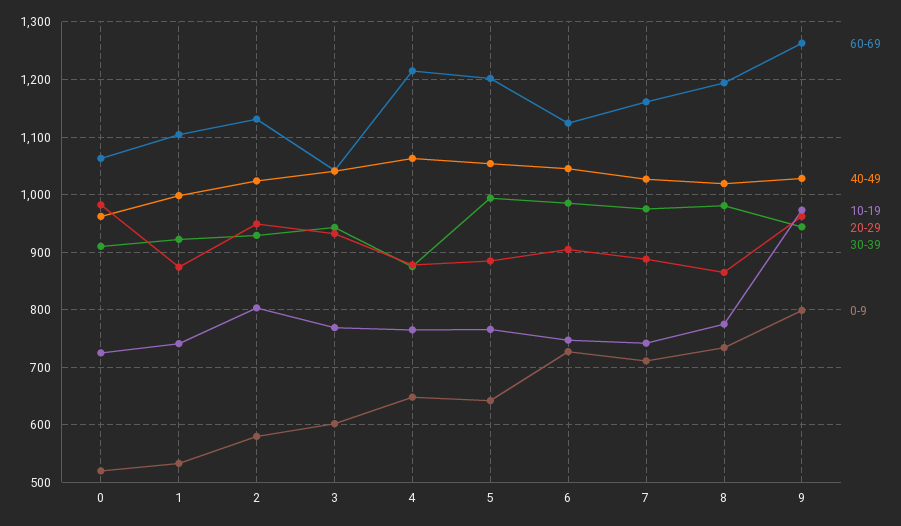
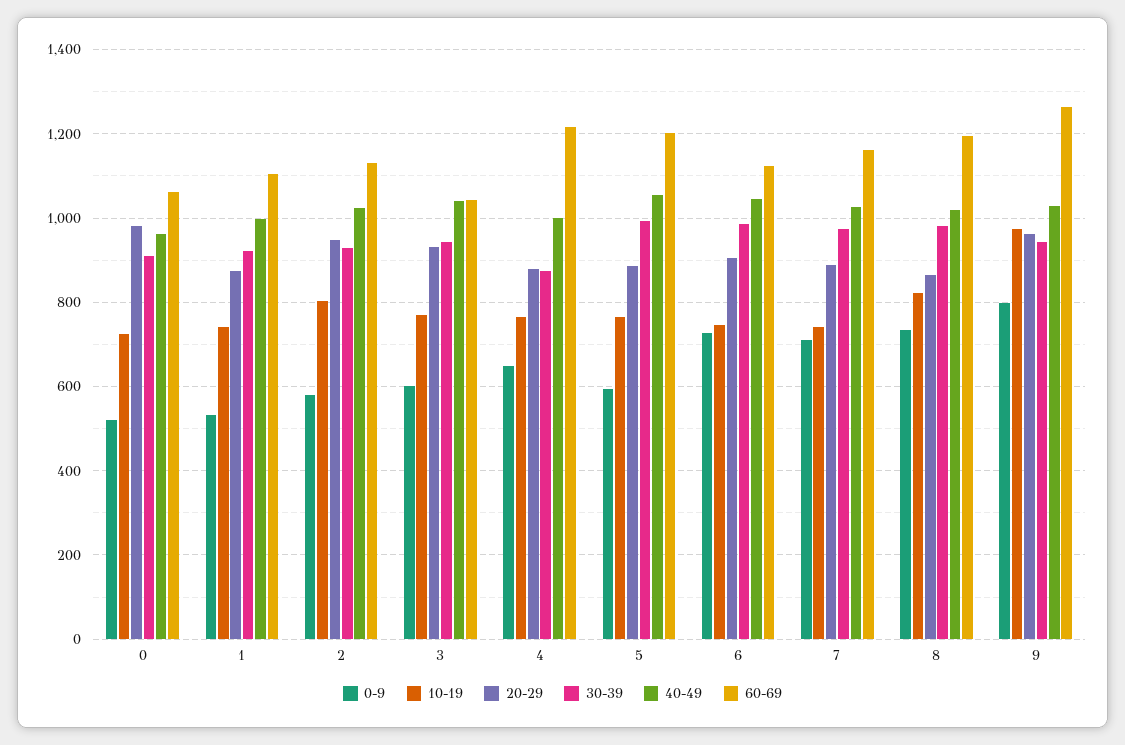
40-49, 4: 1060 -> 1000
0-9, 5: 640 -> 600
10-19, 8: 780 -> 820

